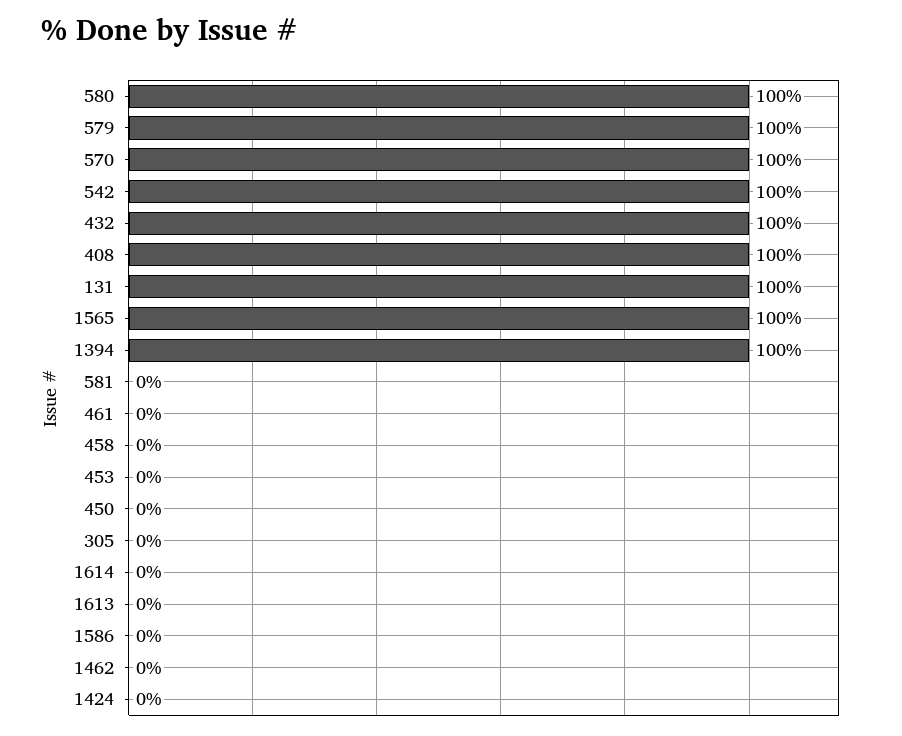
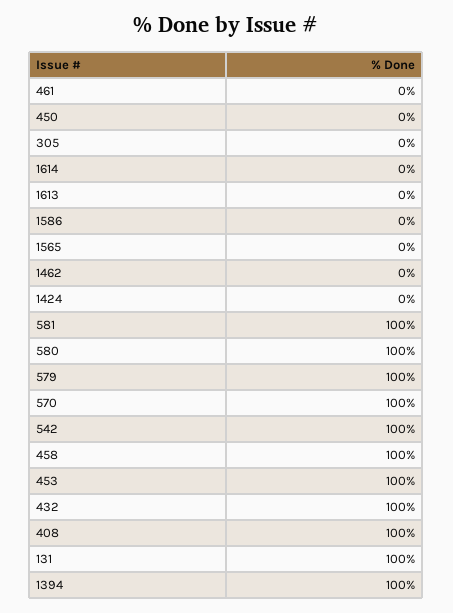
1565: 100 -> 0
581: 0 -> 100
458: 0 -> 100
453: 0 -> 100

